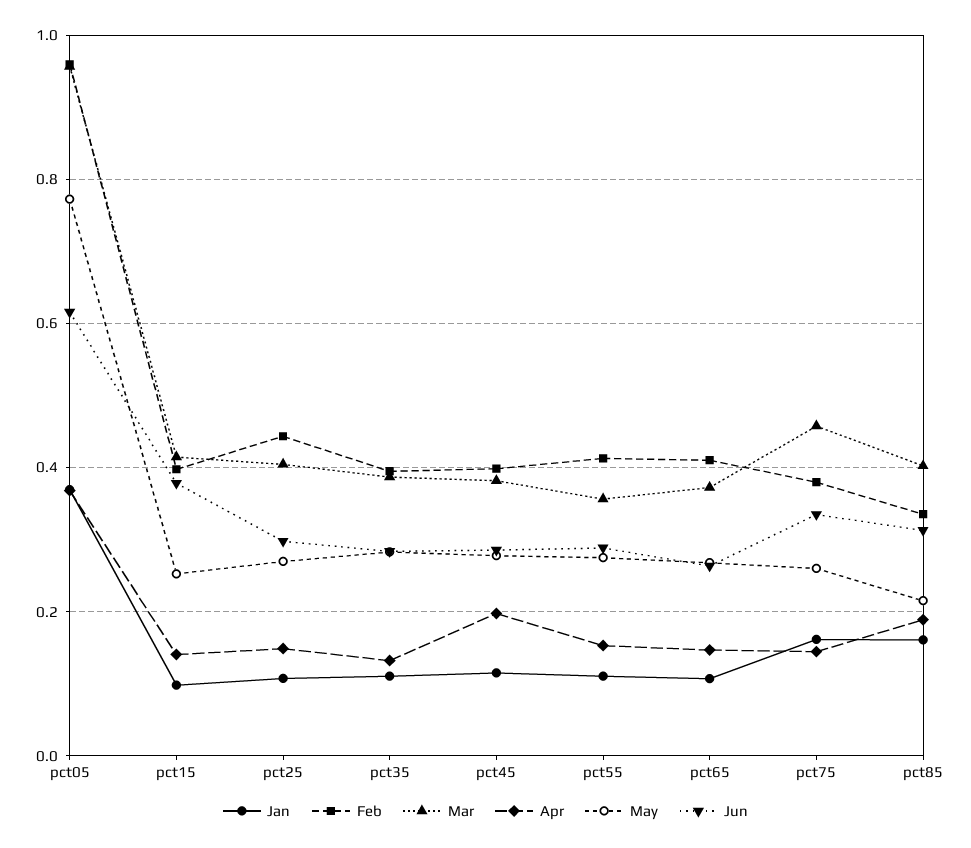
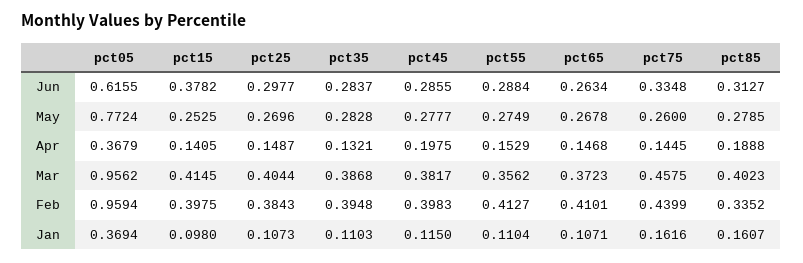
Feb, pct25: 0.44 -> 0.3843
Feb, pct75: 0.38 -> 0.4399
May, pct85: 0.22 -> 0.2785

